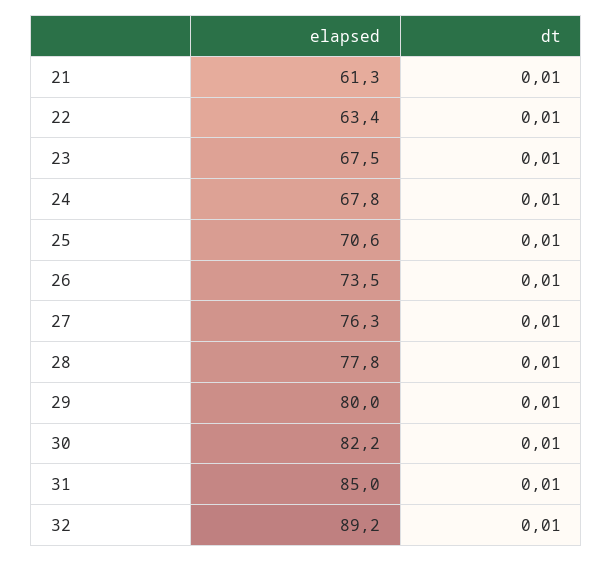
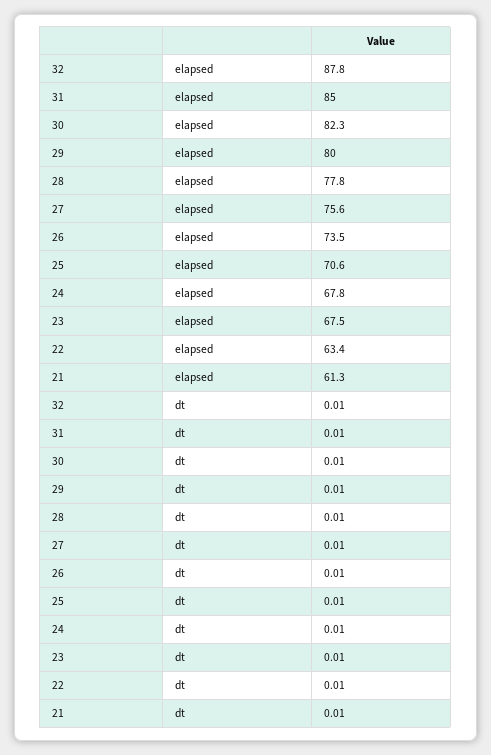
elapsed, 27: 76.3 -> 75.6
elapsed, 30: 82.2 -> 82.3
elapsed, 32: 89.2 -> 87.8

